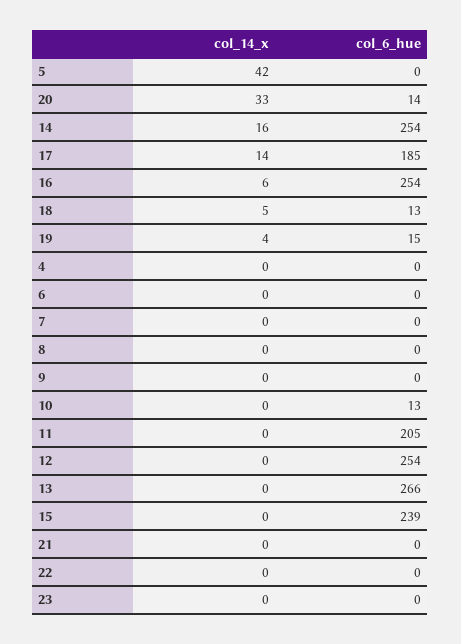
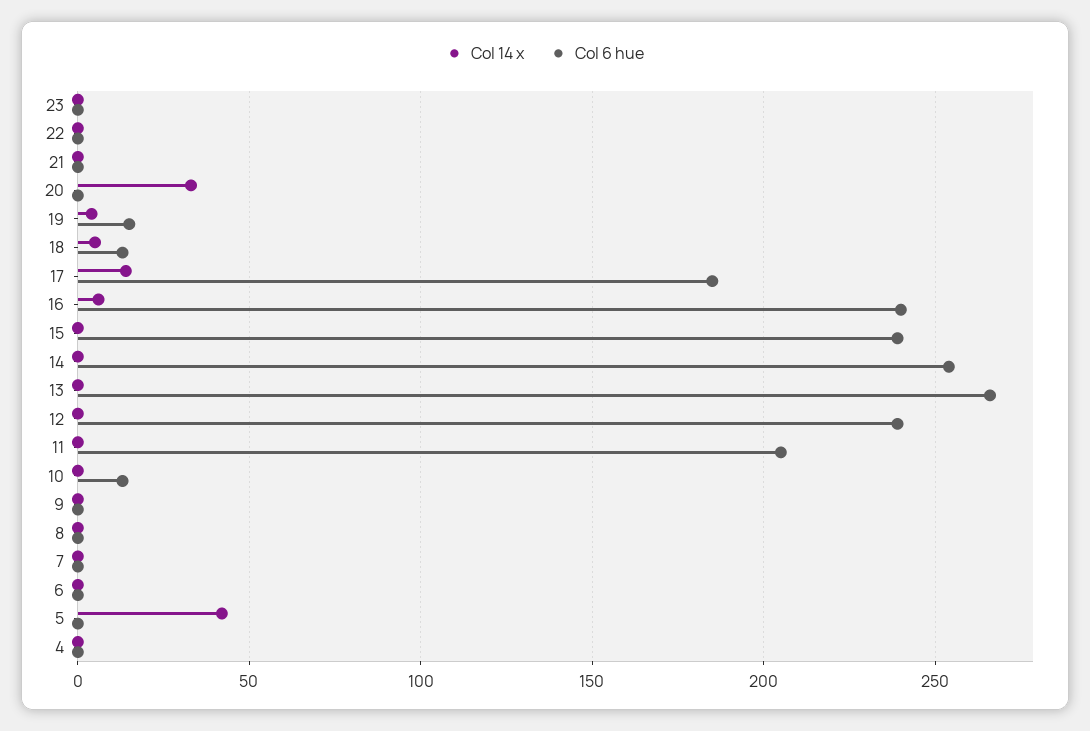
col_6_hue, 20: 14 -> 0
col_14_x, 14: 16 -> 0
col_6_hue, 16: 254 -> 240
col_6_hue, 12: 254 -> 240

